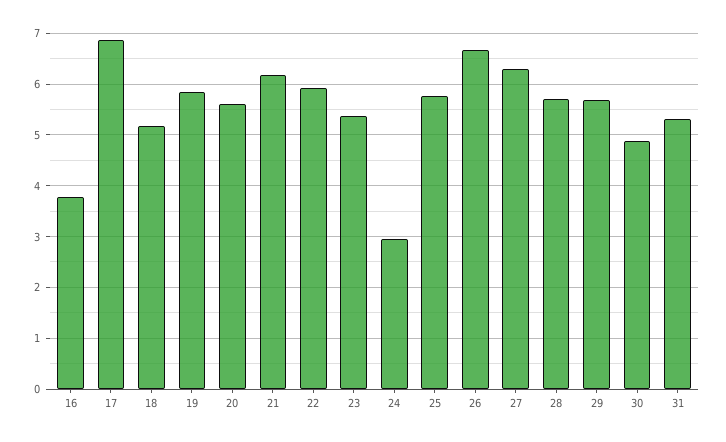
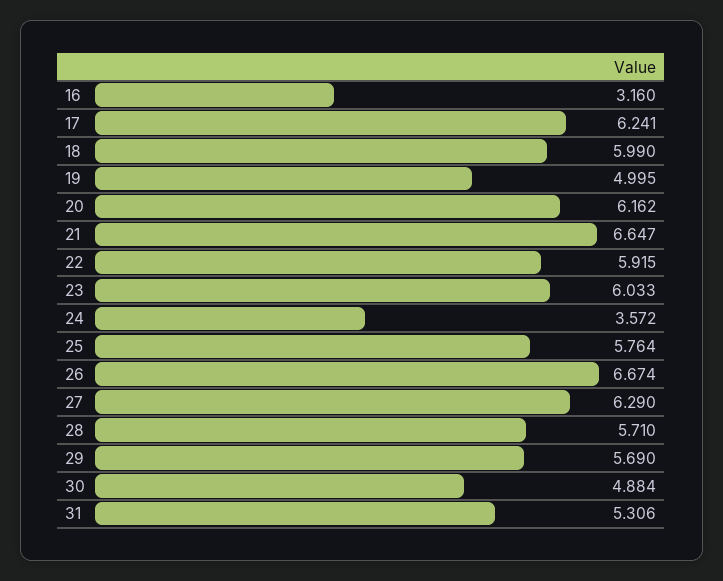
16: 3.8 -> 3.16
17: 6.8 -> 6.241
18: 5.2 -> 5.99
19: 5.8 -> 4.995
20: 5.6 -> 6.162
21: 6.2 -> 6.647
23: 5.4 -> 6.033
24: 3 -> 3.572

